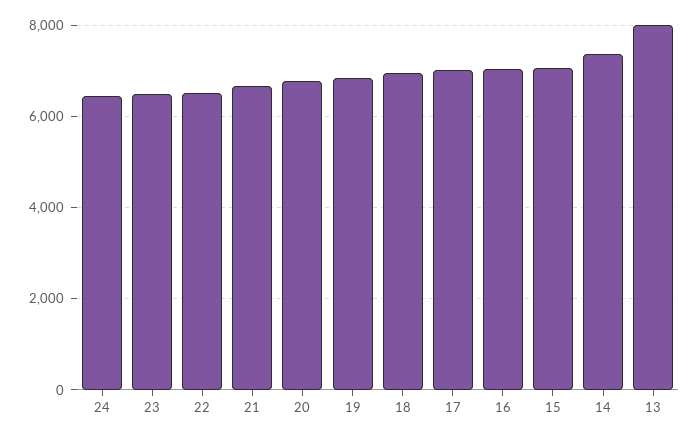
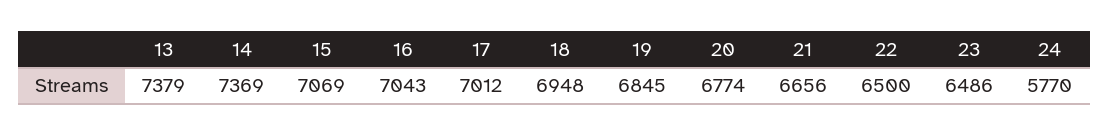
24: 6400 -> 5770
13: 8000 -> 7379

